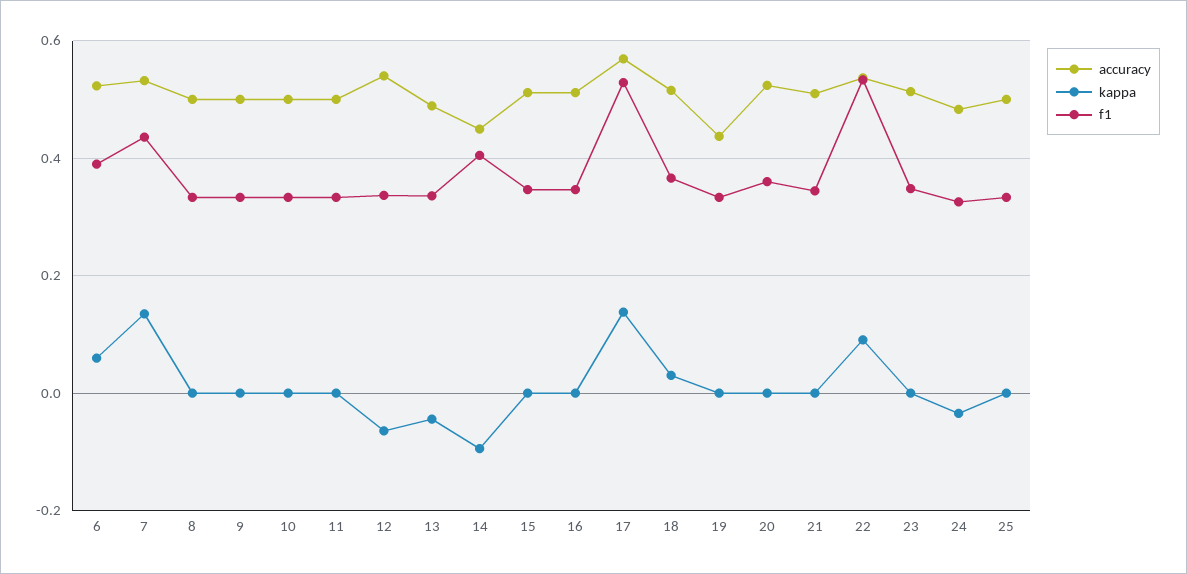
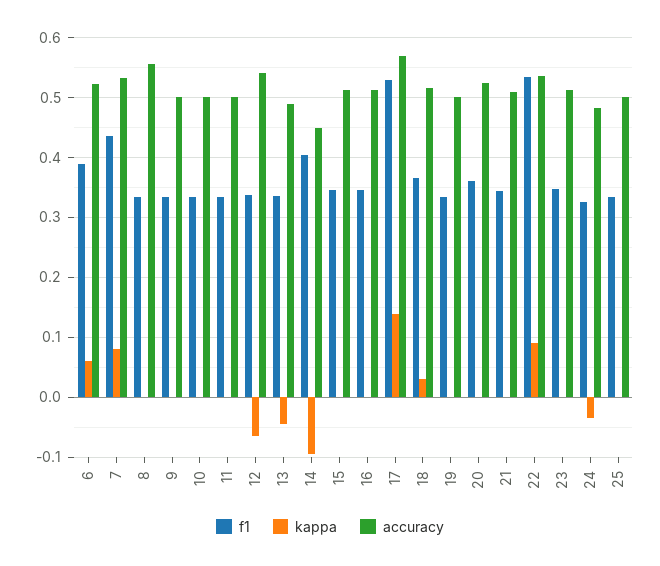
kappa, 7: 0.14 -> 0.08
accuracy, 8: 0.5 -> 0.56
accuracy, 19: 0.44 -> 0.5

